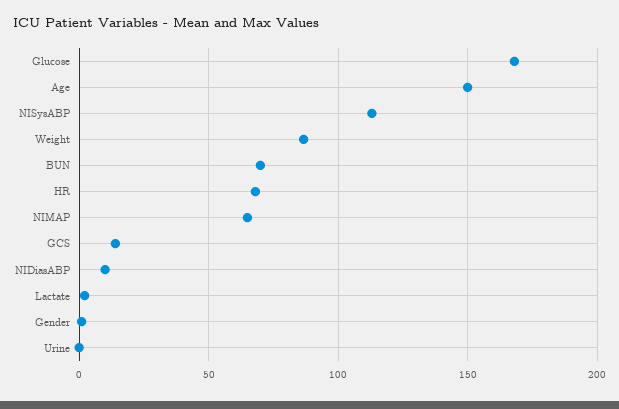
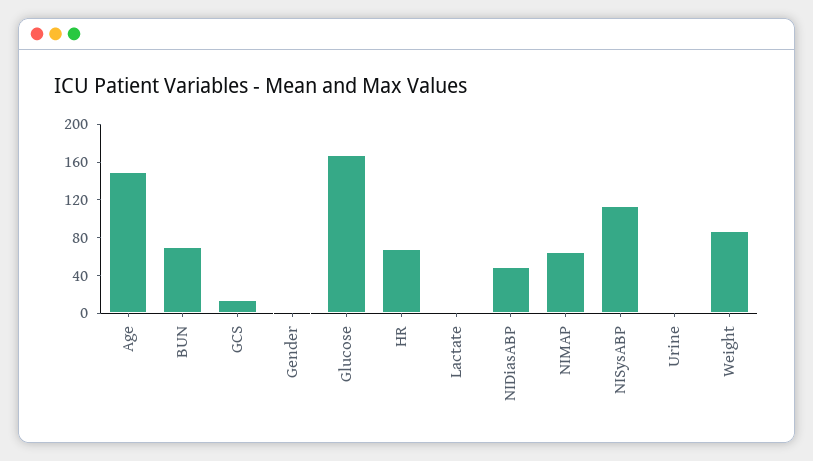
NIDiasABP: 10 -> 50

